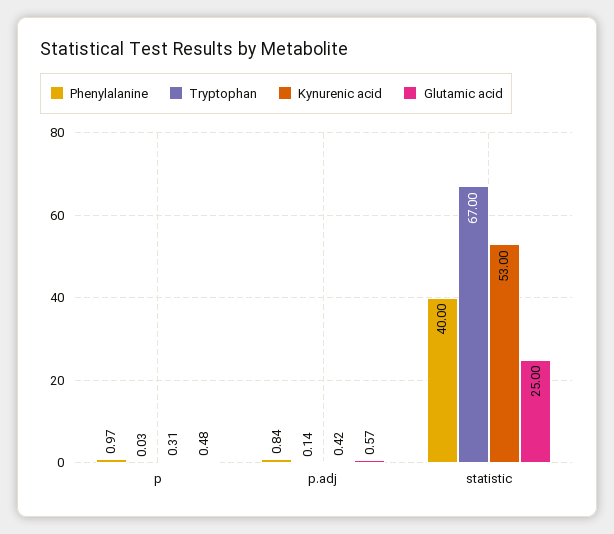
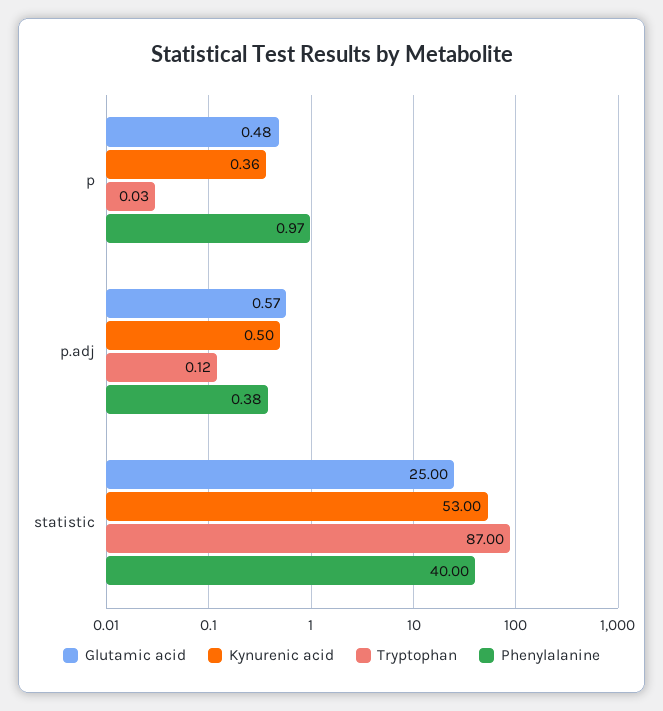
Kynurenic acid, p: 0.31 -> 0.36
Phenylalanine, p.adj: 0.84 -> 0.38
Tryptophan, p.adj: 0.14 -> 0.12
Kynurenic acid, p.adj: 0.42 -> 0.5
Tryptophan, statistic: 67 -> 87

